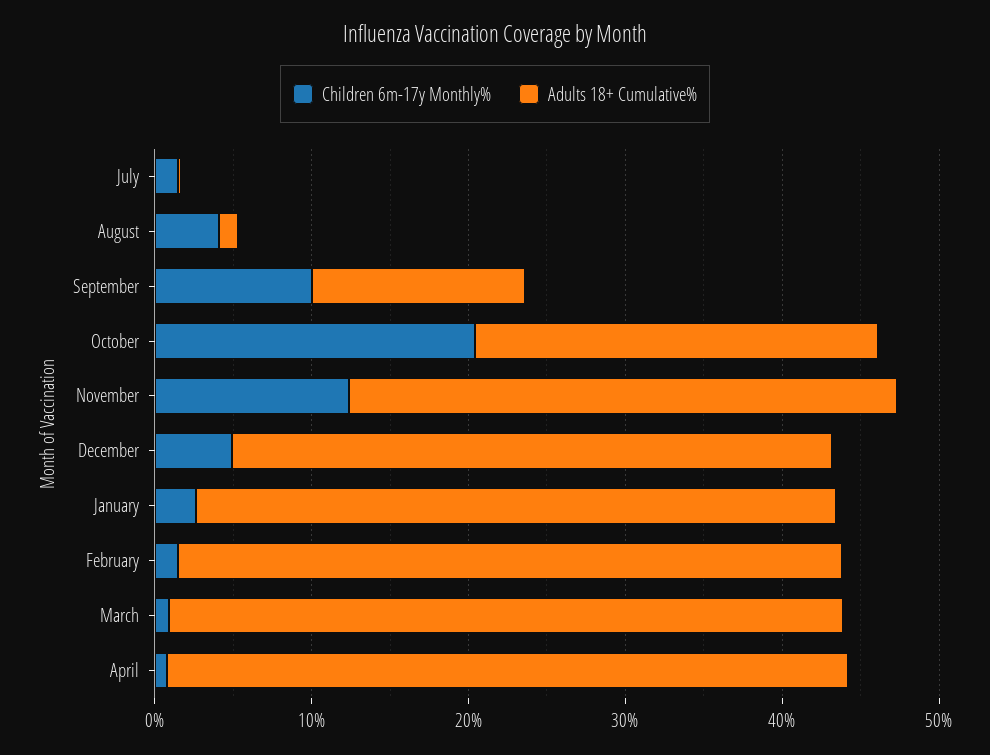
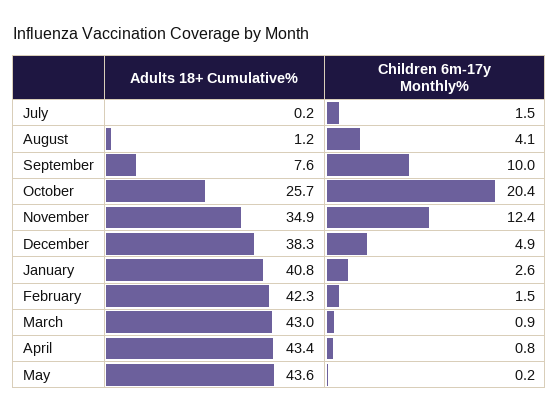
Adults 18+ Cumulative%, September: 14 -> 7.6
Adults 18+ Cumulative%, May: none -> 43.6
Children 6m-17y Monthly%, May: none -> 0.2

